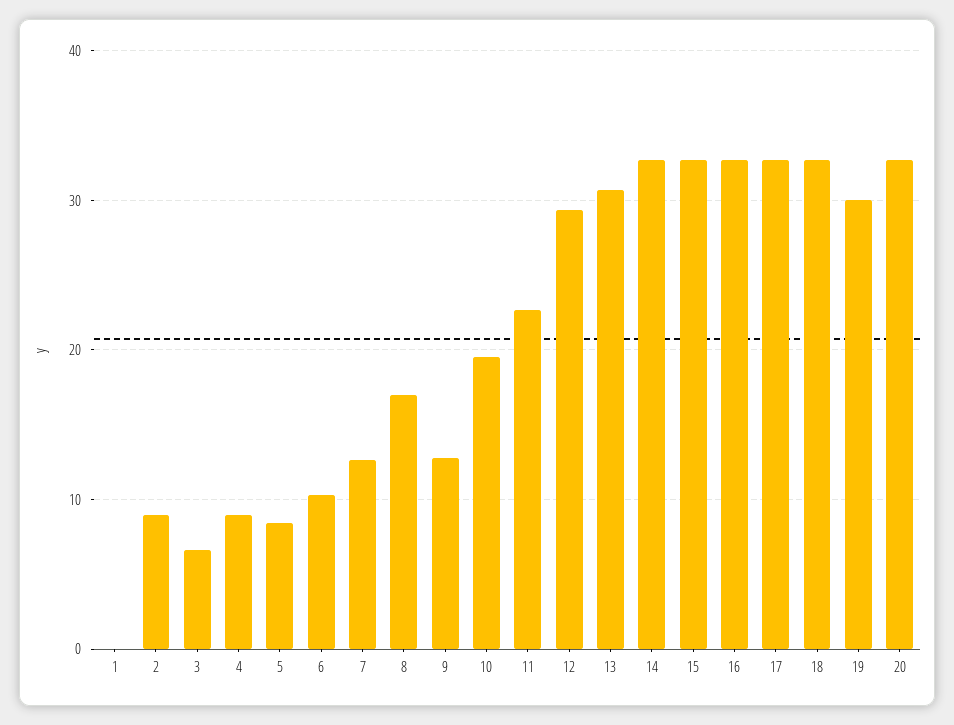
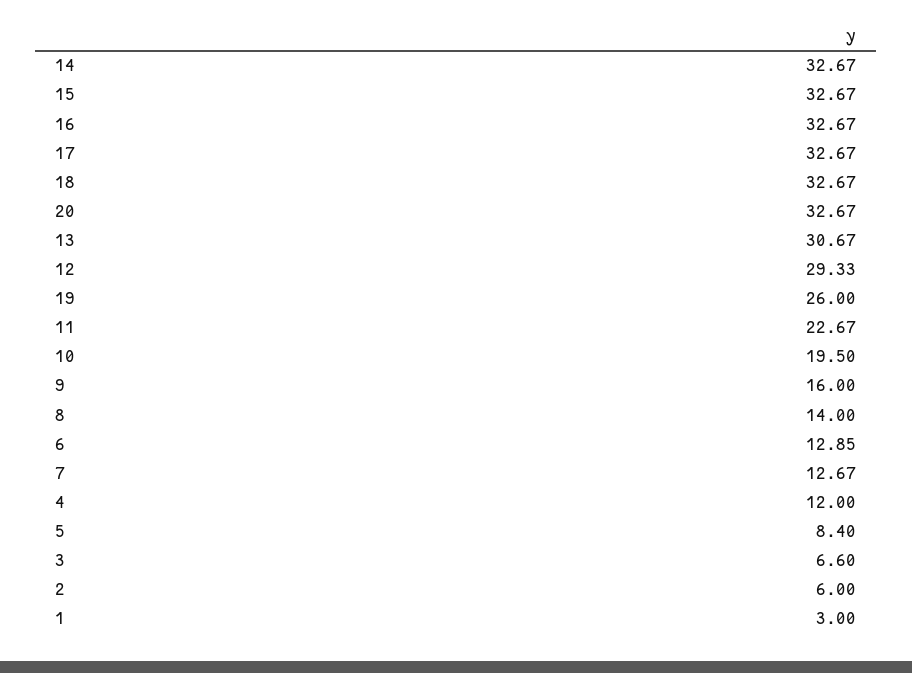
1: 0 -> 3
2: 9 -> 6
4: 9 -> 12
6: 10 -> 12.85
8: 17 -> 14
9: 13 -> 16
19: 30 -> 26

